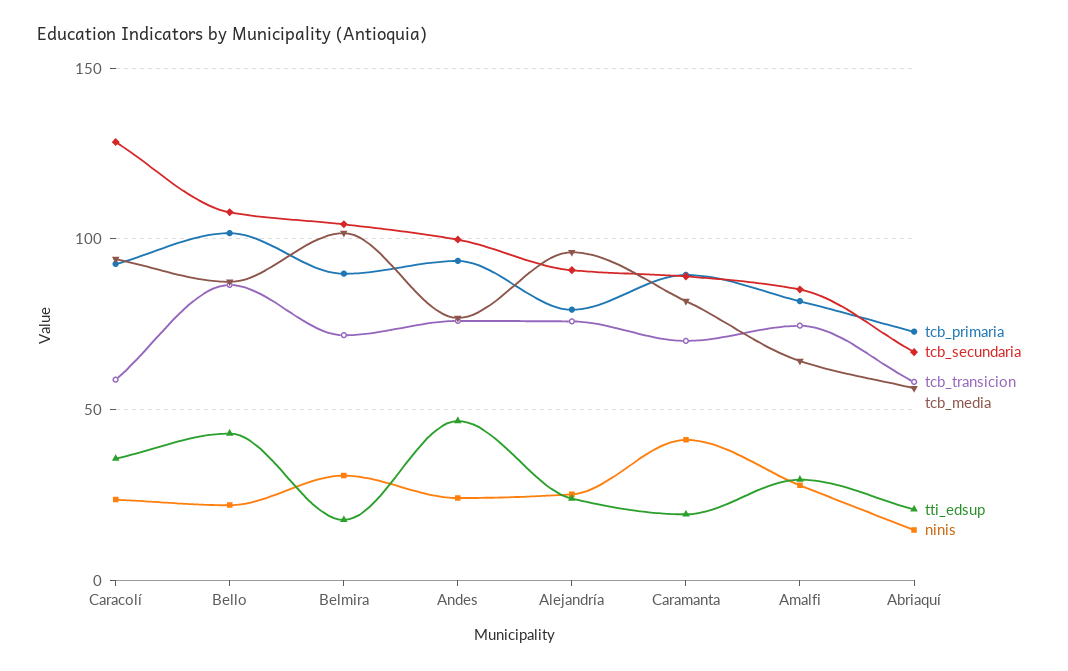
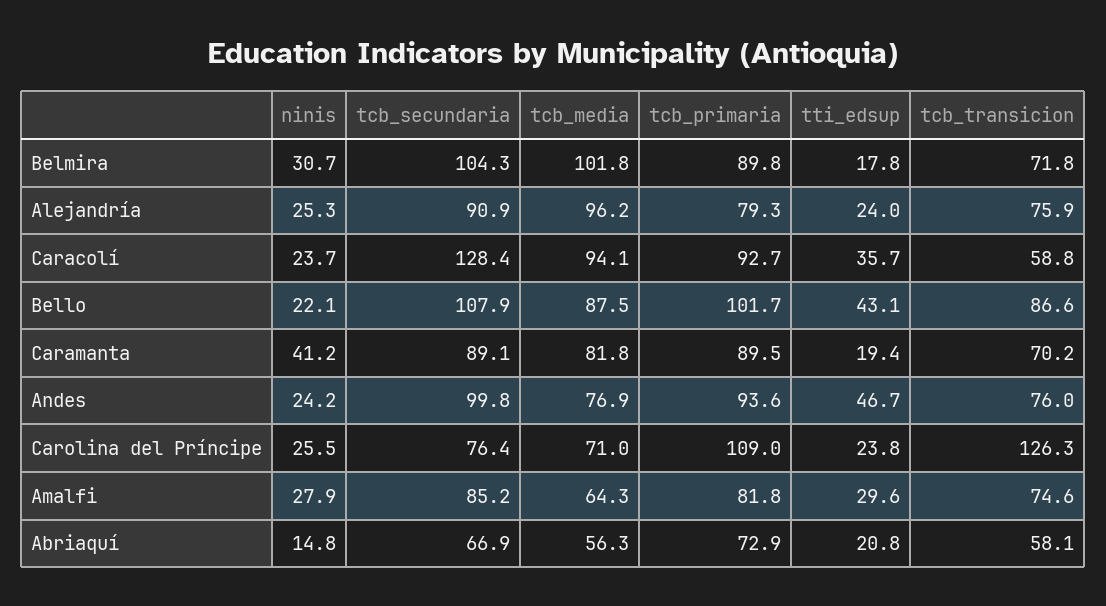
ninis, Carolina del Príncipe: none -> 25.5
tcb_secundaria, Carolina del Príncipe: none -> 76.4
tcb_media, Carolina del Príncipe: none -> 71
tcb_primaria, Carolina del Príncipe: none -> 109
tti_edsup, Carolina del Príncipe: none -> 23.8
tcb_transicion, Carolina del Príncipe: none -> 126.3

